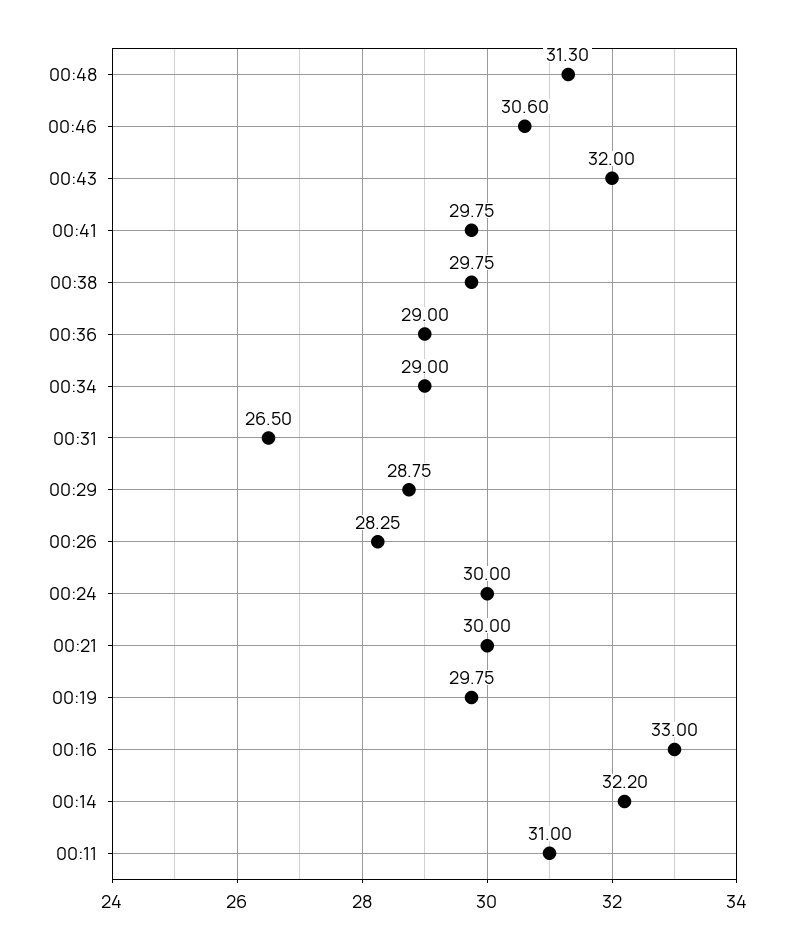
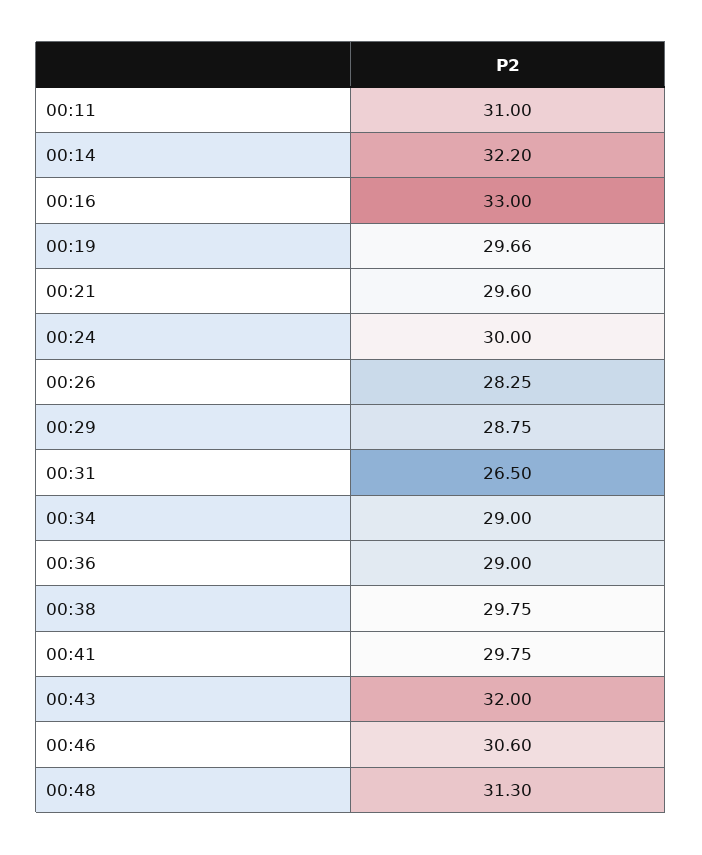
00:21: 30 -> 29.6
00:19: 29.75 -> 29.66

